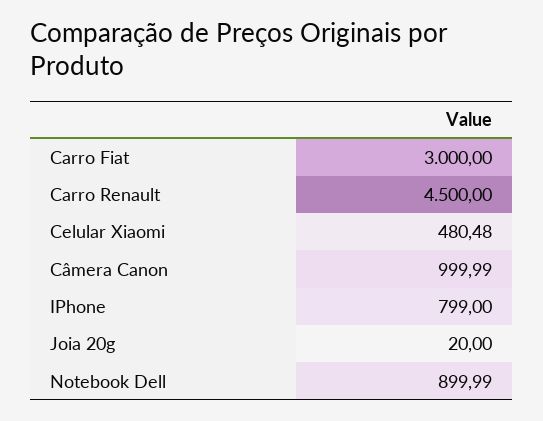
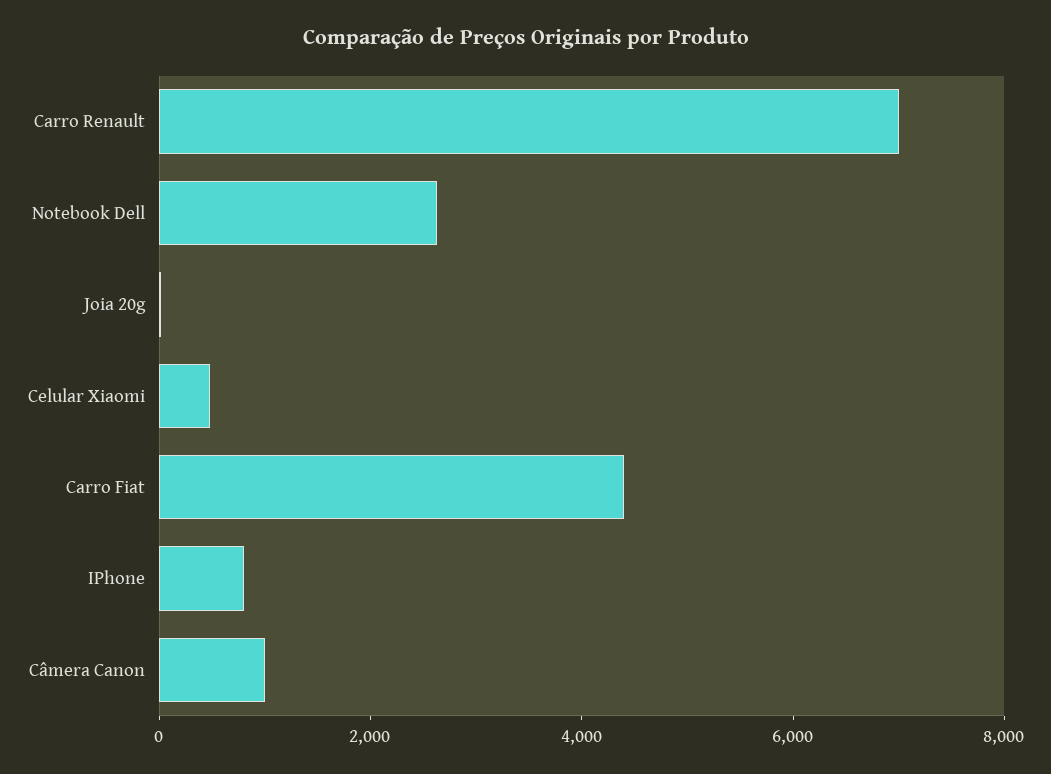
Carro Fiat: 3000 -> 4500
Carro Renault: 4500 -> 7000
Notebook Dell: 899.99 -> 2500

